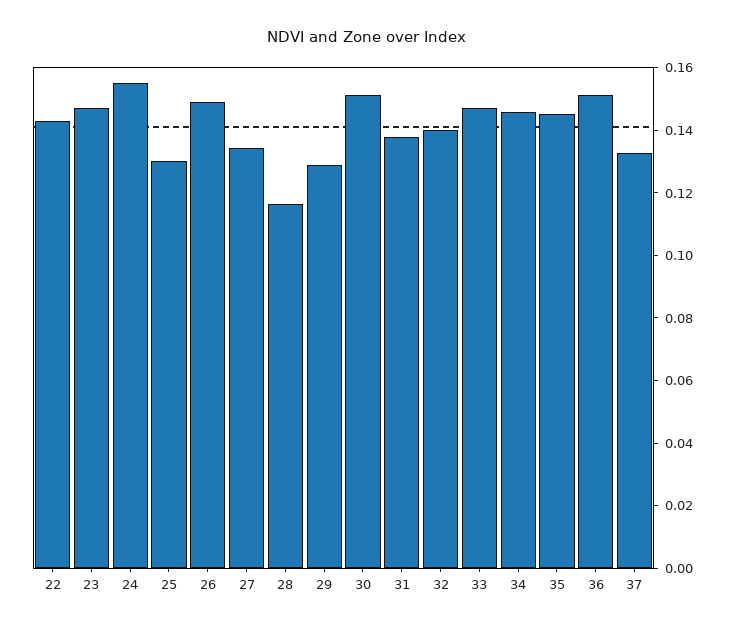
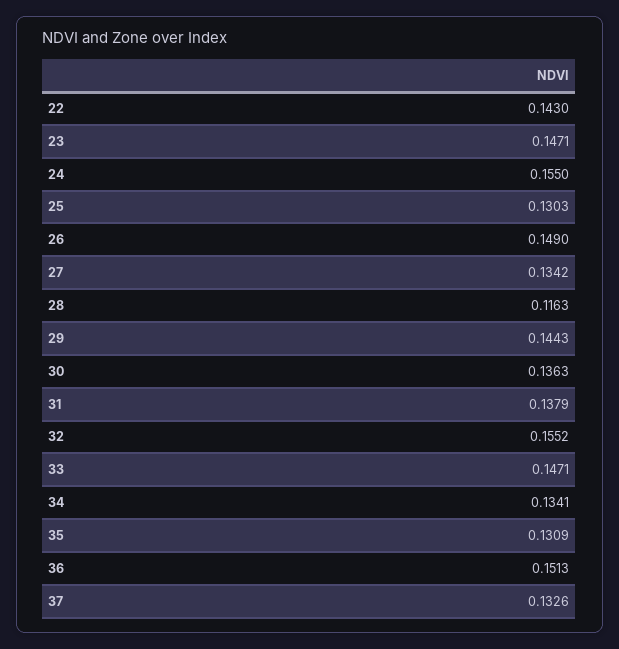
29: 0.13 -> 0.1443
30: 0.15 -> 0.1363
32: 0.14 -> 0.1552
34: 0.145 -> 0.1341
35: 0.145 -> 0.1309

